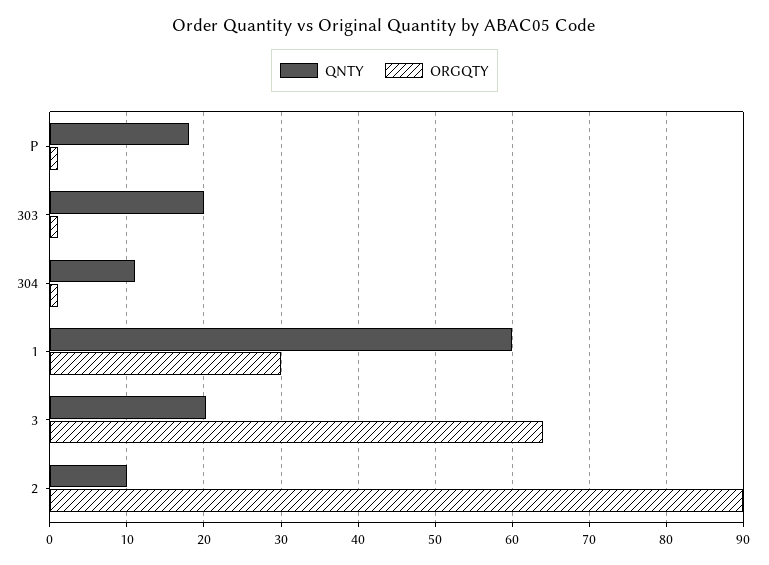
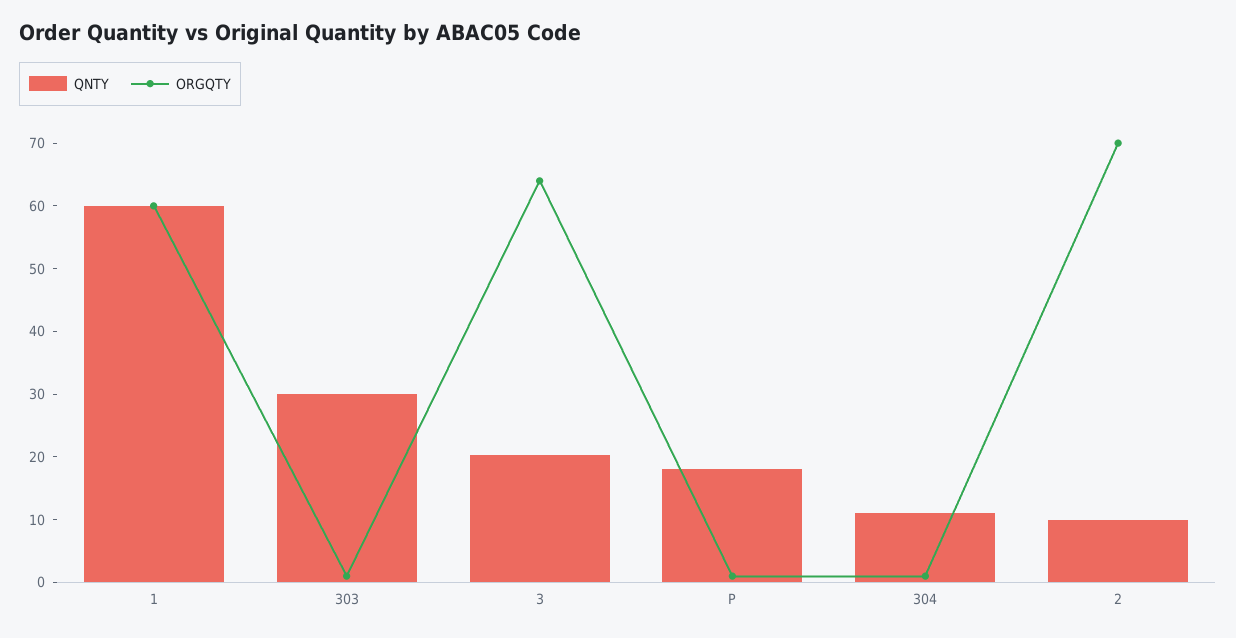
QNTY, 303: 20 -> 30
ORGQTY, 1: 30 -> 60
ORGQTY, 2: 90 -> 70

